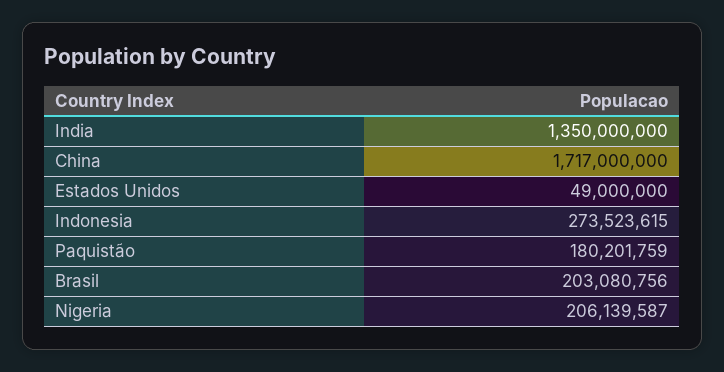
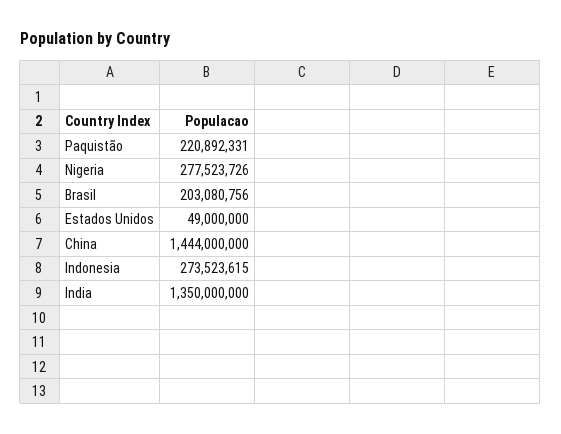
China: 1717000000 -> 1444000000
Paquistão: 180201759 -> 220892331
Nigeria: 206139587 -> 277523726

